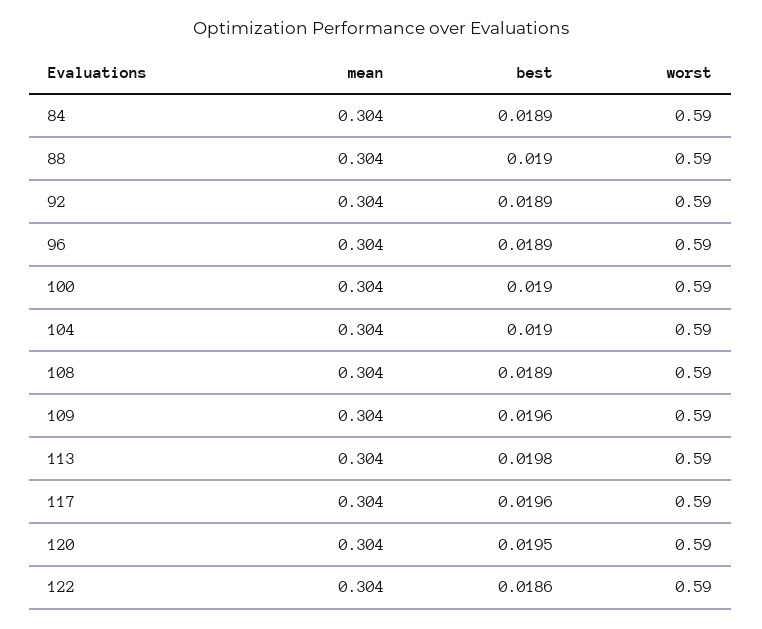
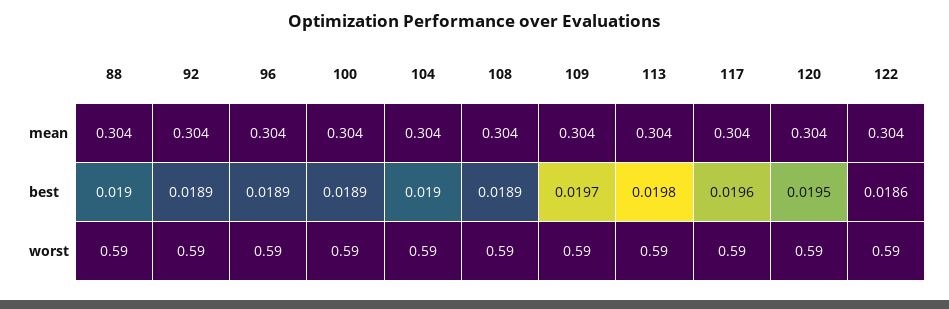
mean, 84: 0.304 -> none
best, 84: 0.0189 -> none
worst, 84: 0.59 -> none
best, 100: 0.019 -> 0.0189
best, 109: 0.0196 -> 0.0197

